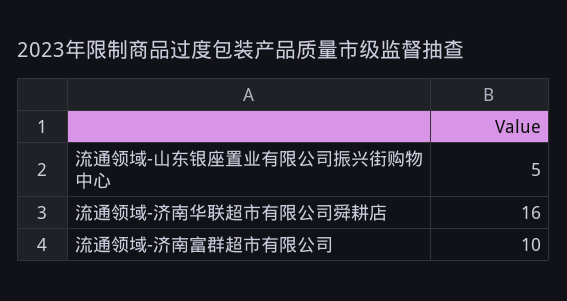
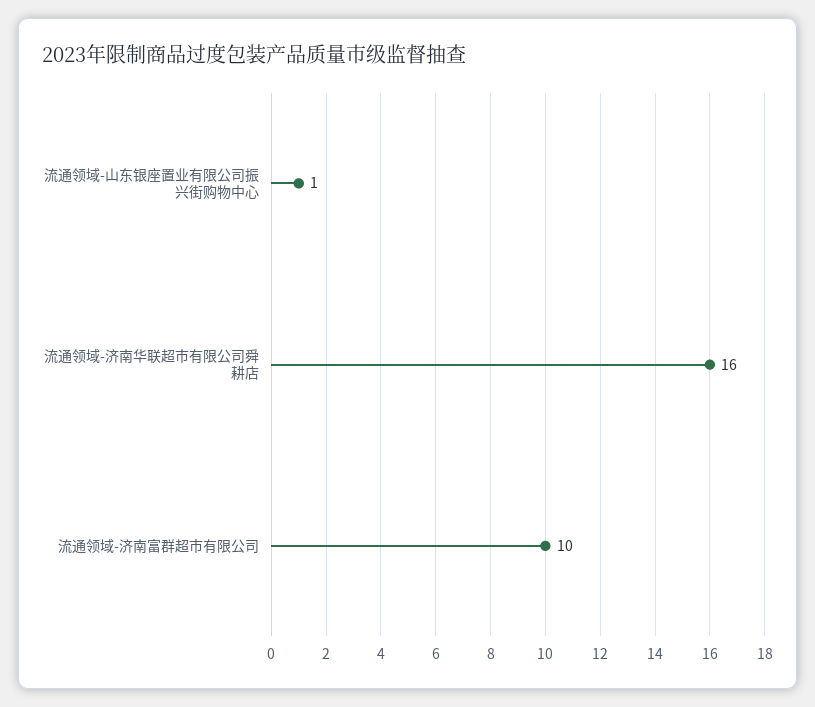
流通领域-山东银座置业有限公司振兴街购物中心: 5 -> 1

